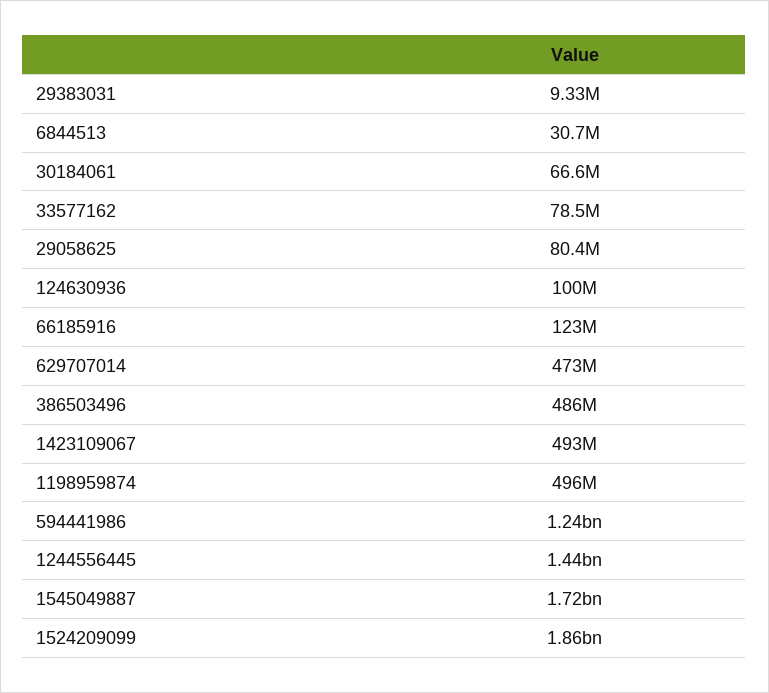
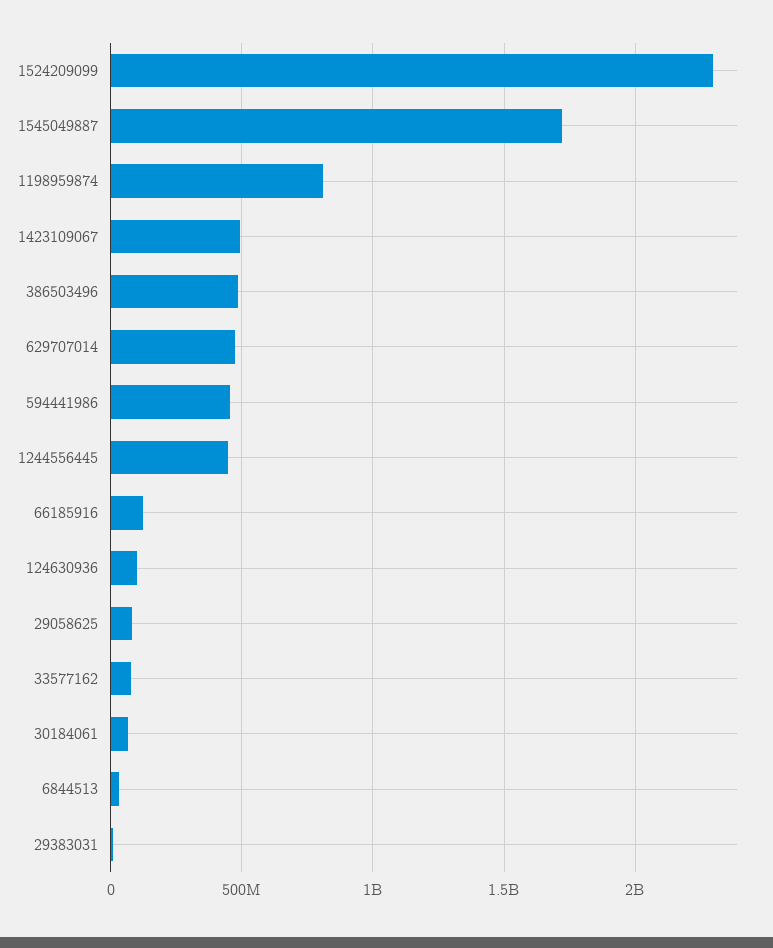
1198959874: 496000000 -> 800000000
594441986: 1240000000 -> 450000000
1244556445: 1440000000 -> 450000000
1524209099: 1860000000 -> 2300000000

